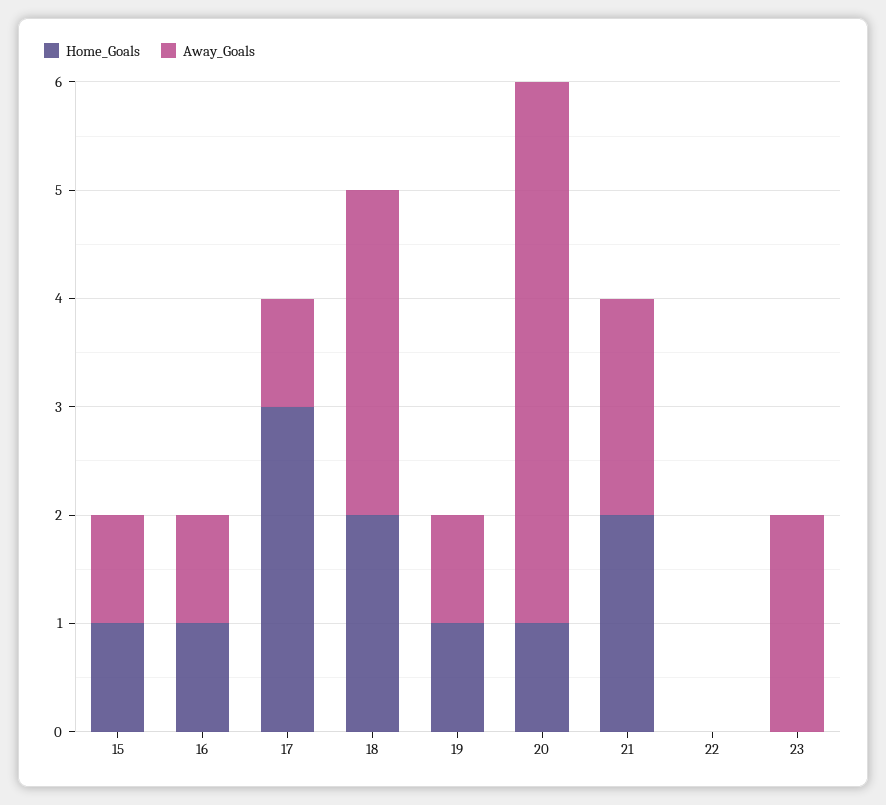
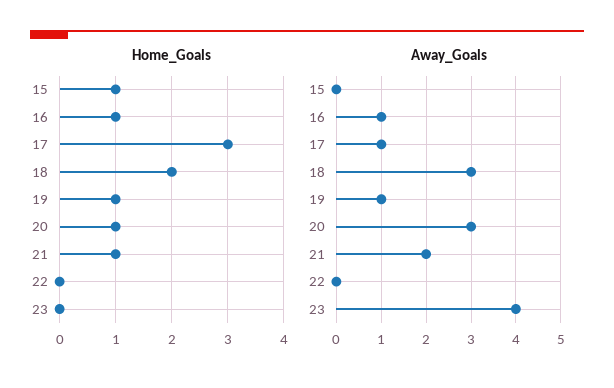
Away_Goals, 15: 1 -> 0
Away_Goals, 20: 5 -> 3
Home_Goals, 21: 2 -> 1
Away_Goals, 23: 2 -> 4

